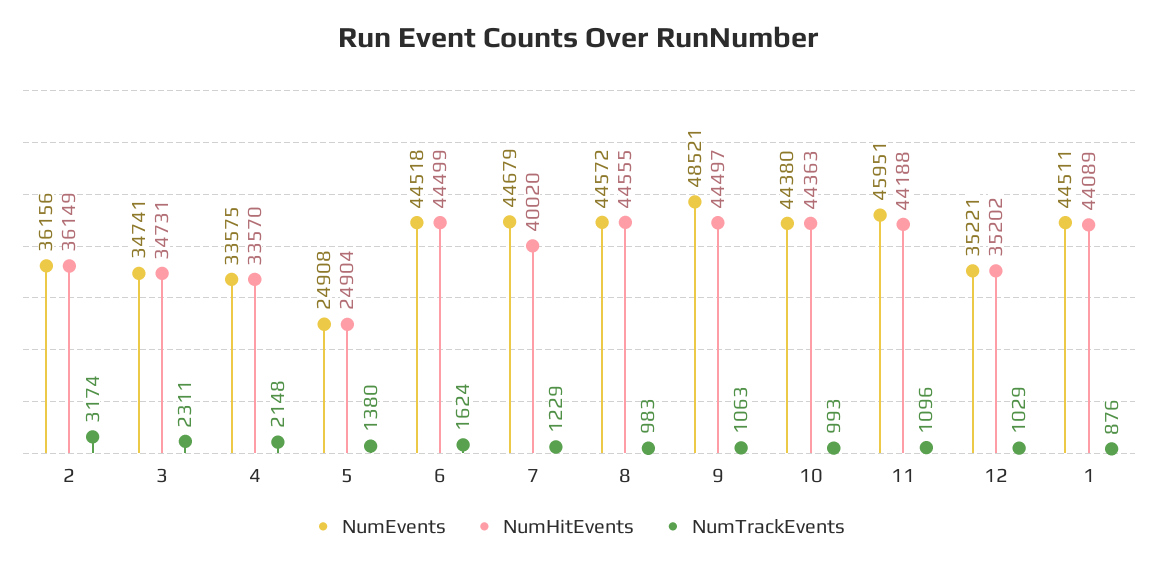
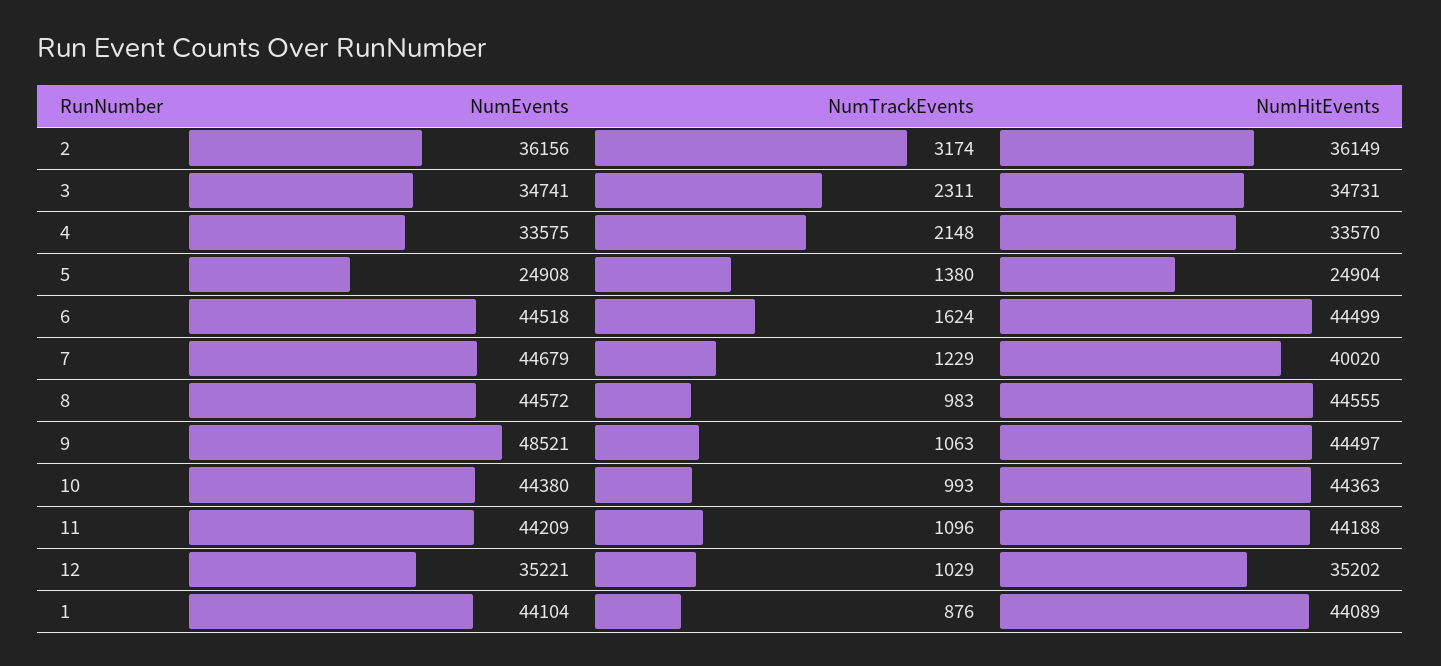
NumEvents, 11: 45951 -> 44209
NumEvents, 1: 44511 -> 44104

